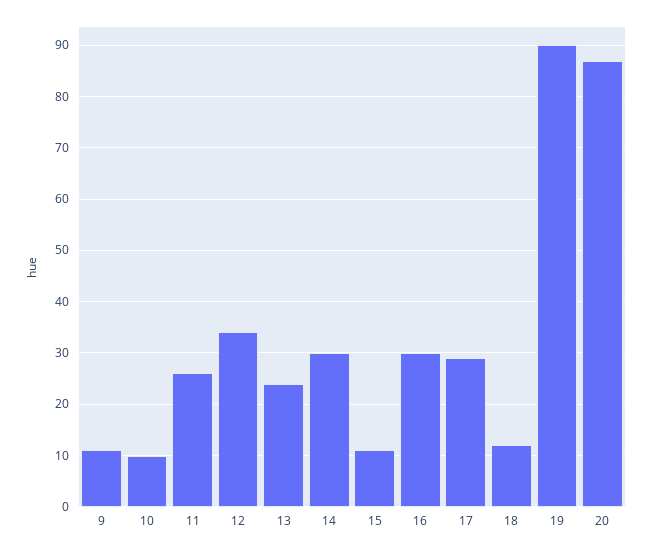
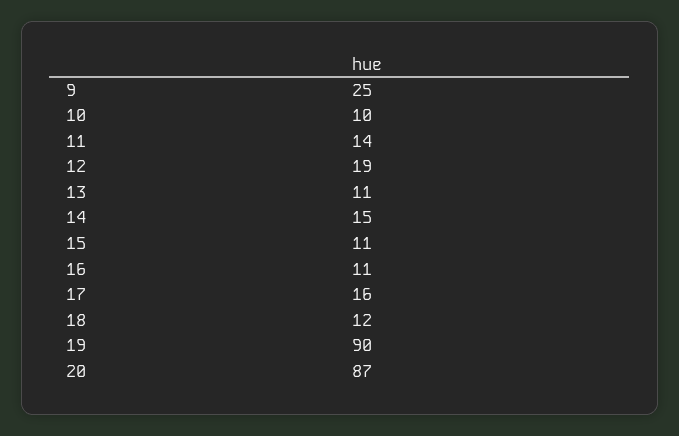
9: 10 -> 25
11: 25 -> 14
12: 35 -> 19
13: 25 -> 11
14: 30 -> 15
16: 30 -> 11
17: 30 -> 16

